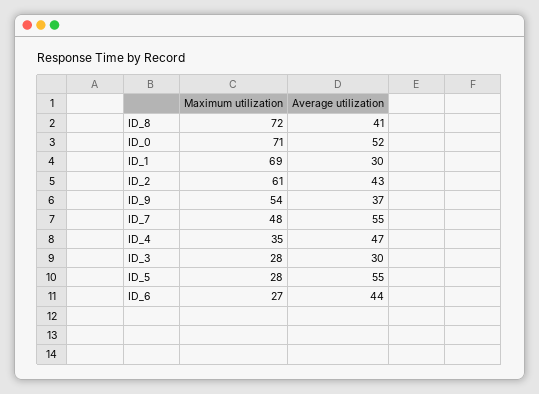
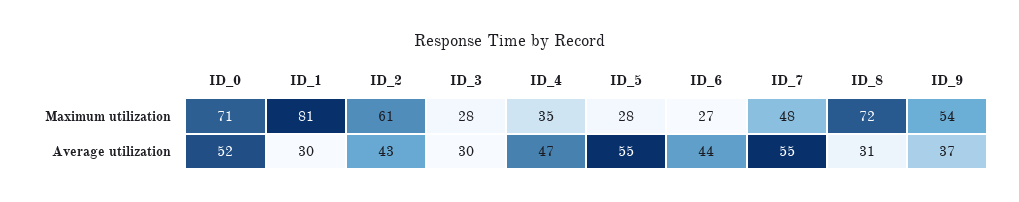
Average utilization, ID_8: 41 -> 31
Maximum utilization, ID_1: 69 -> 81

